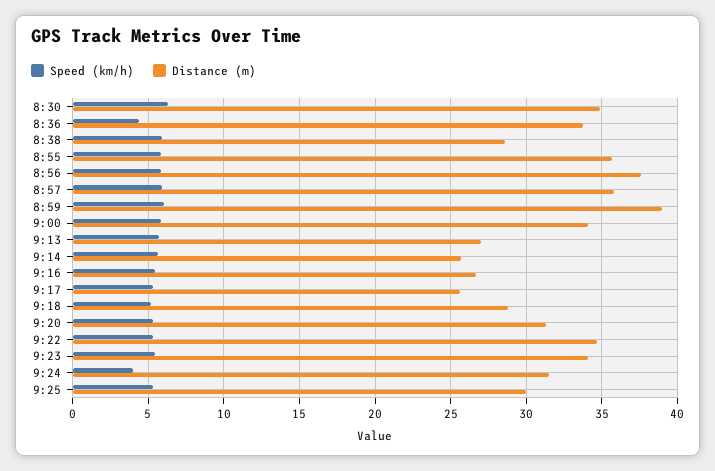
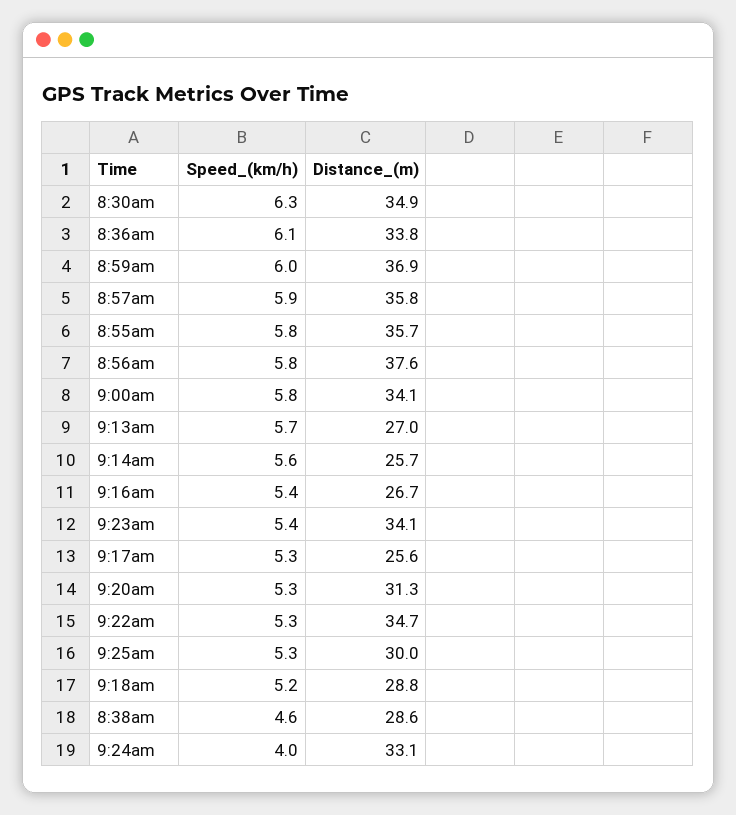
Speed (km/h), 8:36: 4.5 -> 6.1
Speed (km/h), 8:38: 6 -> 4.6
Distance (m), 8:59: 39 -> 36.9
Distance (m), 9:24: 31.5 -> 33.1

